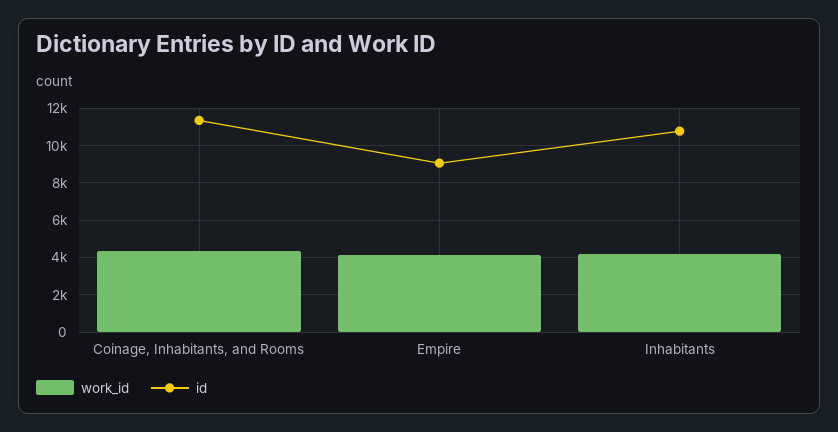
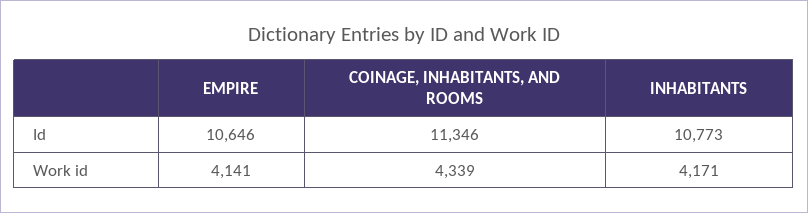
id, Empire: 9000 -> 10646

